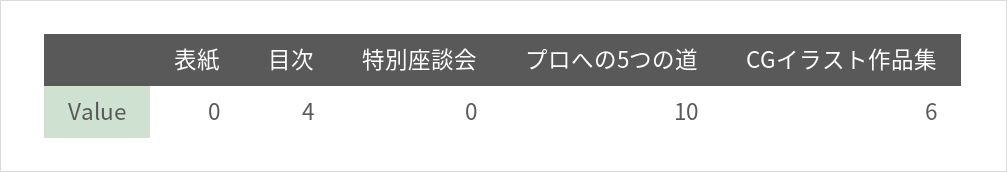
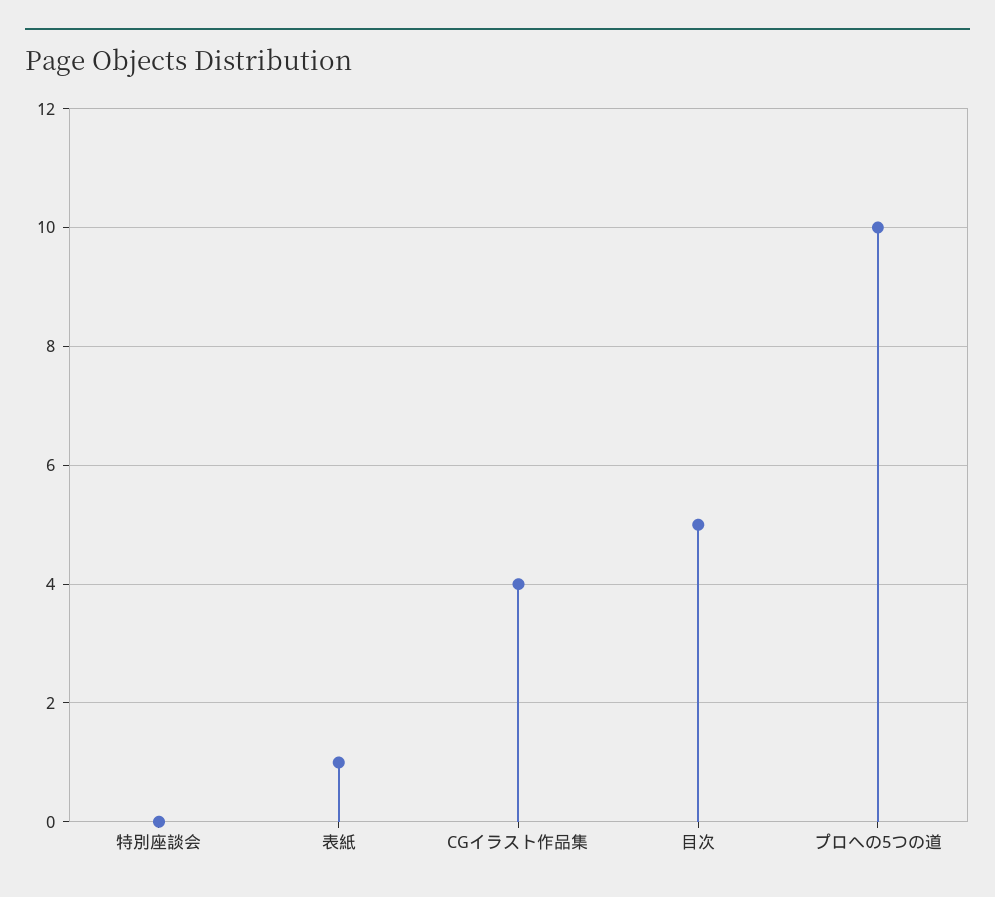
表紙: 0 -> 1
目次: 4 -> 5
CGイラスト作品集: 6 -> 4

